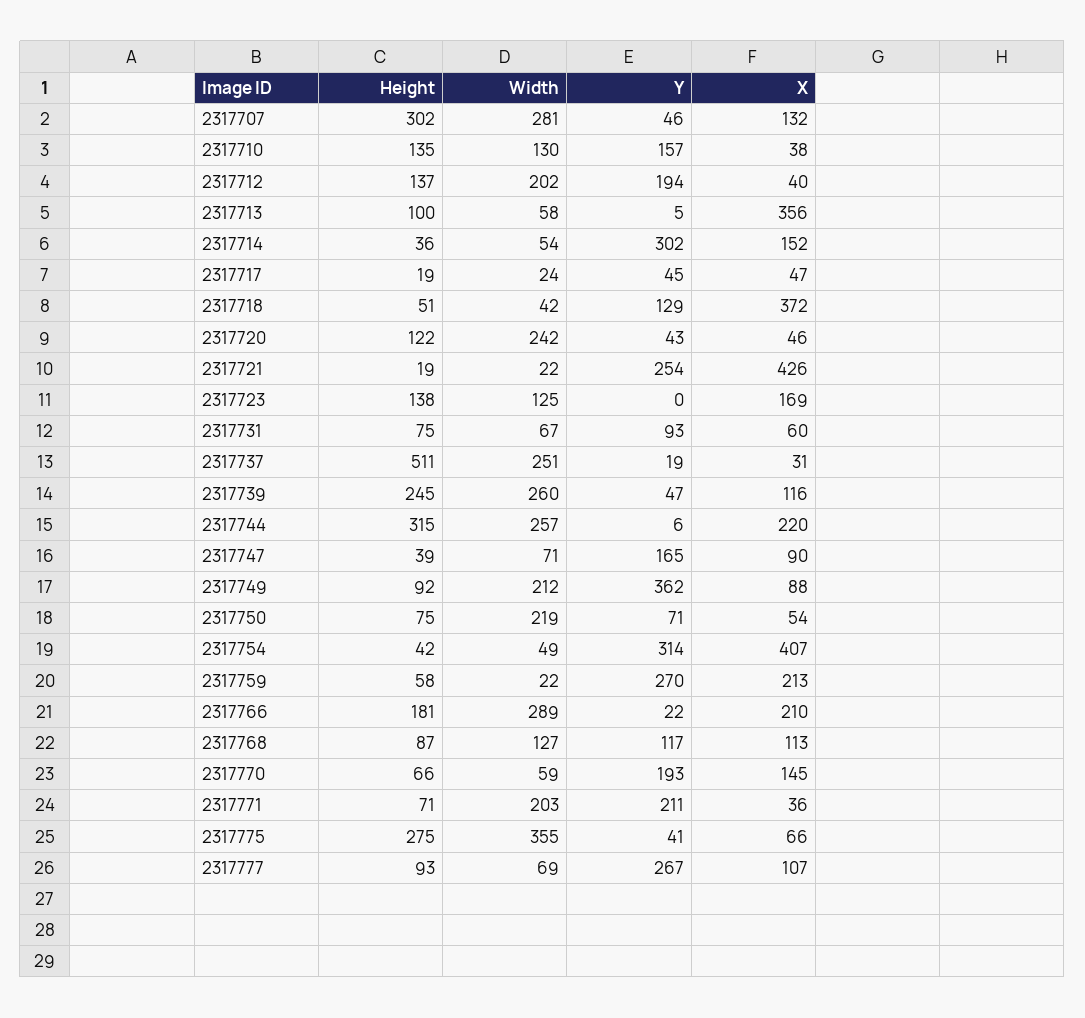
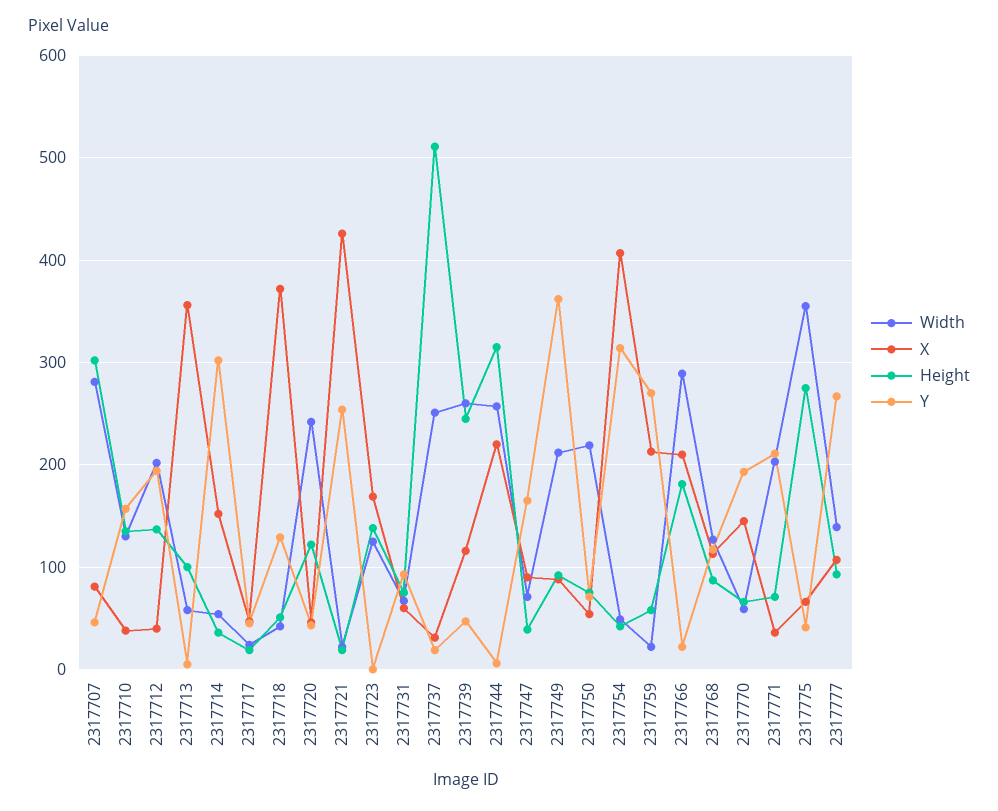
X, 2317707: 132 -> 80
Width, 2317777: 69 -> 140

